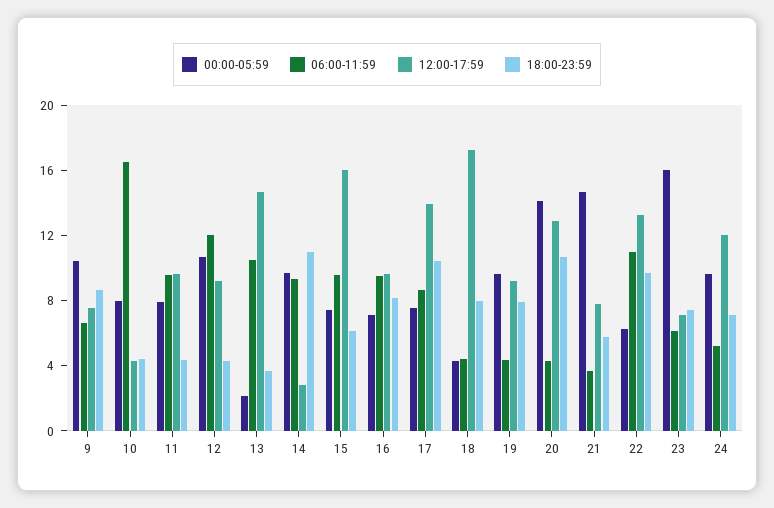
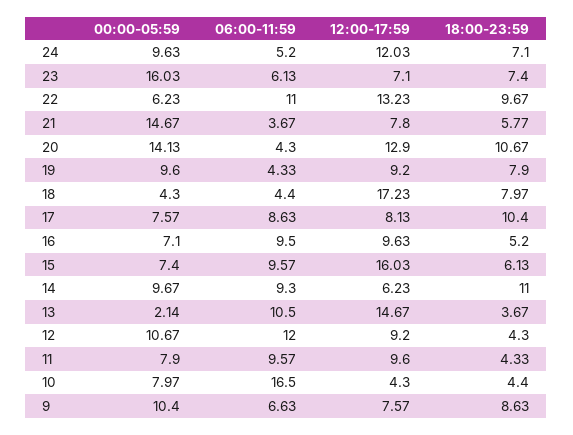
12:00-17:59, 14: 3 -> 6.23
18:00-23:59, 16: 8 -> 5.2
12:00-17:59, 17: 14 -> 8.13

